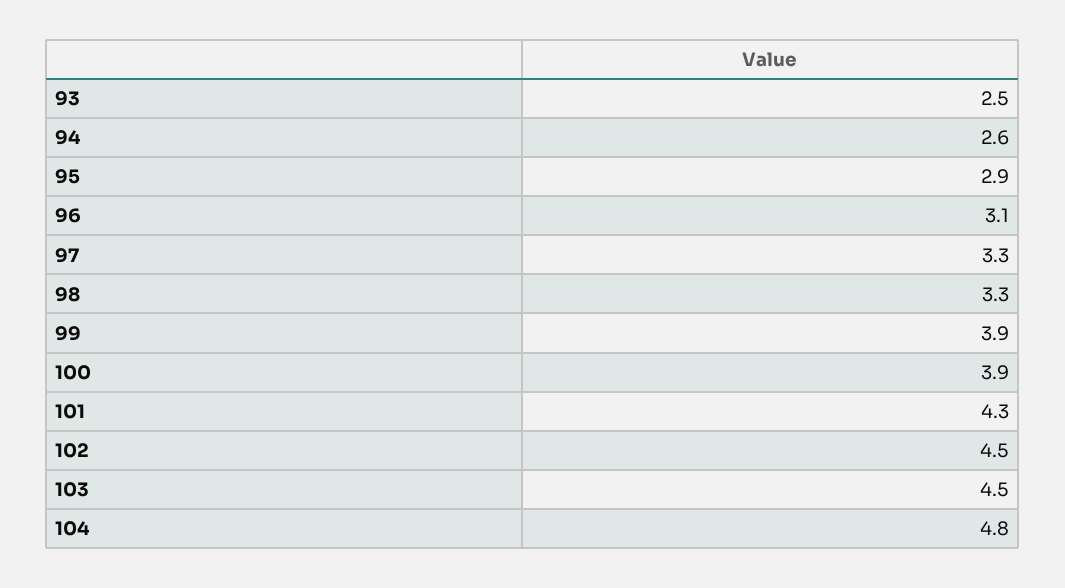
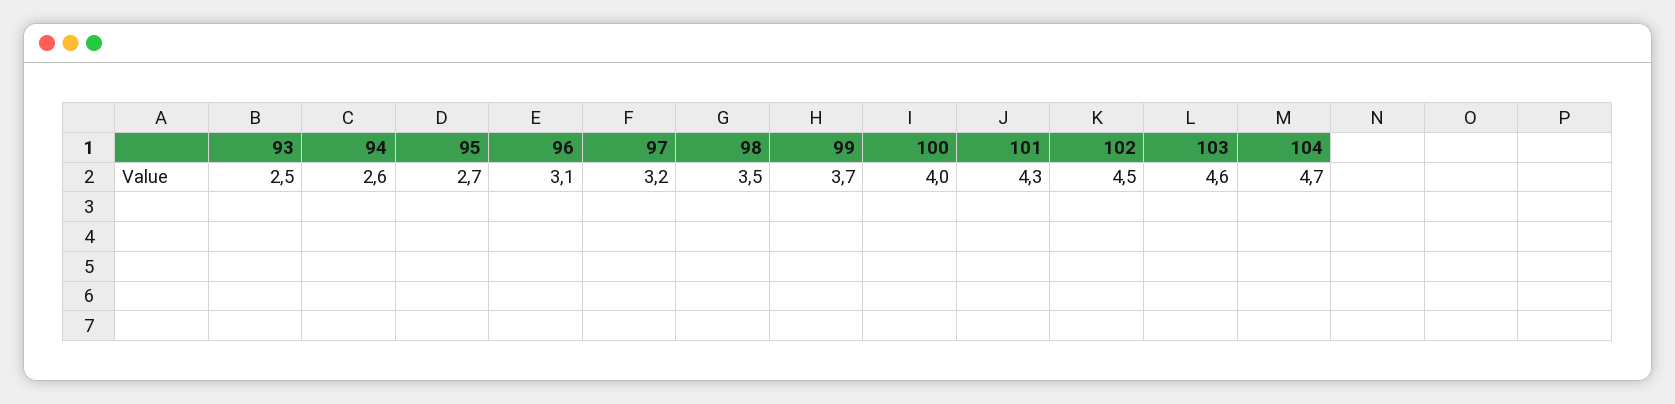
95: 2.9 -> 2.7
97: 3.3 -> 3.2
98: 3.3 -> 3.5
99: 3.9 -> 3.7
100: 3.9 -> 4
103: 4.5 -> 4.6
104: 4.8 -> 4.7

